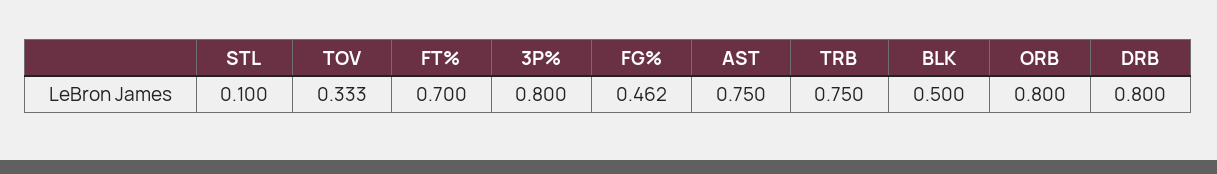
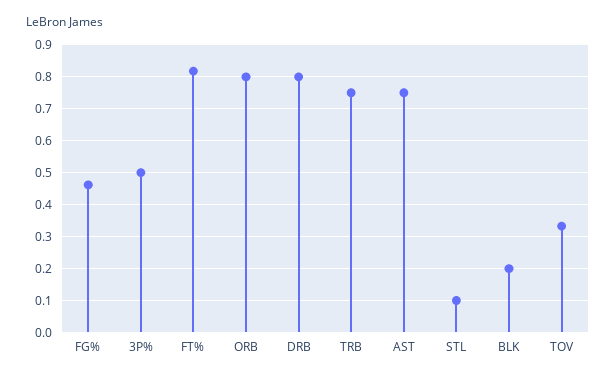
FT%: 0.7 -> 0.82
3P%: 0.8 -> 0.5
BLK: 0.5 -> 0.2

